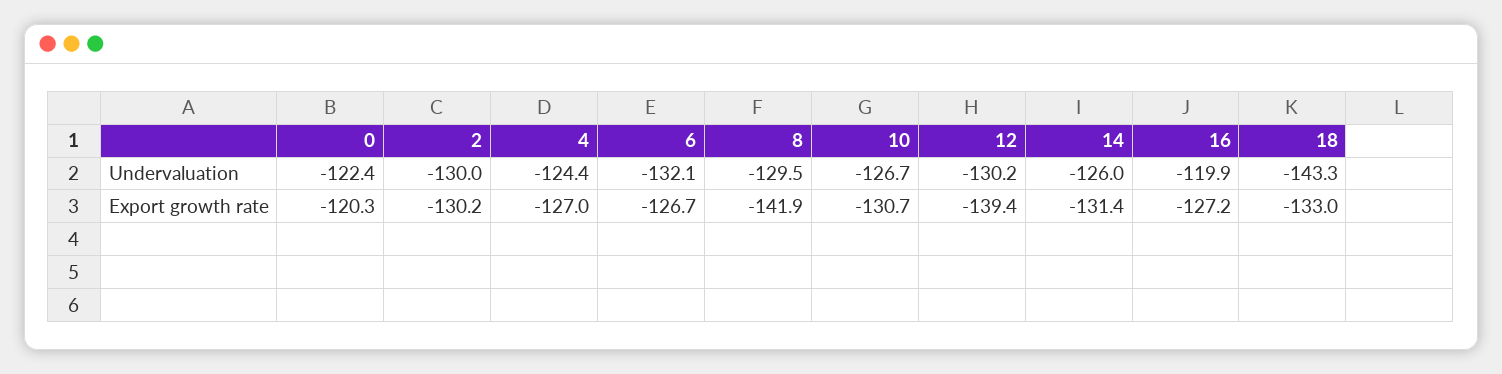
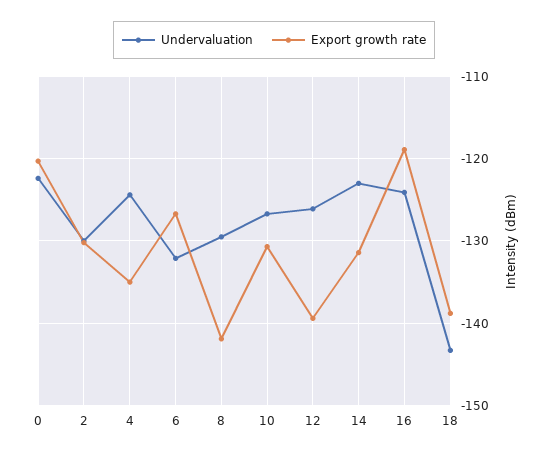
Undervaluation, 12: -130.2 -> -126
Undervaluation, 14: -126 -> -123
Undervaluation, 16: -119.9 -> -124
Export growth rate, 4: -127 -> -135
Export growth rate, 16: -127.2 -> -119
Export growth rate, 18: -133 -> -139

